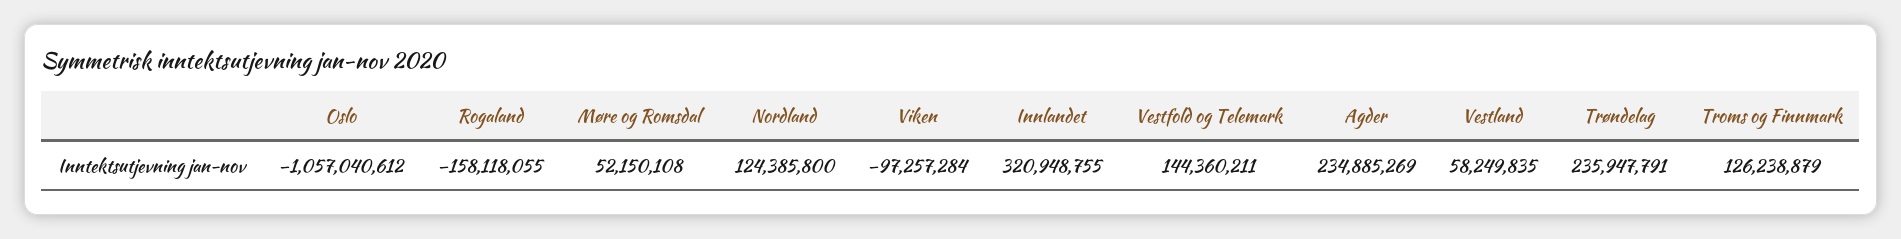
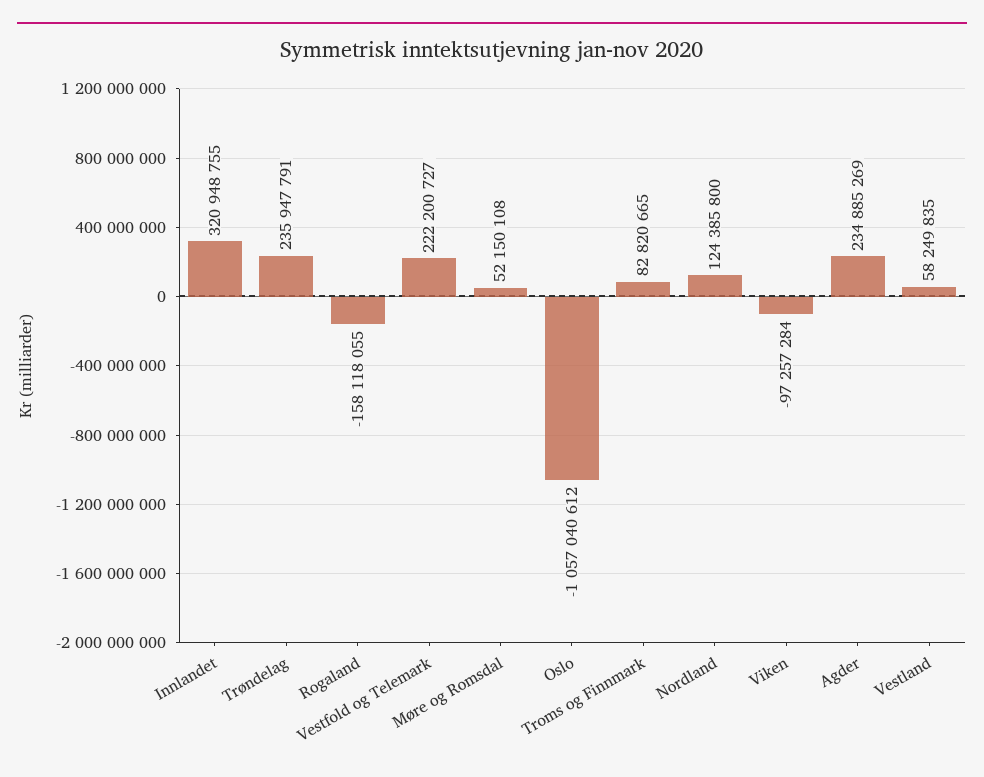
Vestfold og Telemark: 144360211 -> 222200727
Troms og Finnmark: 126238879 -> 82820665

